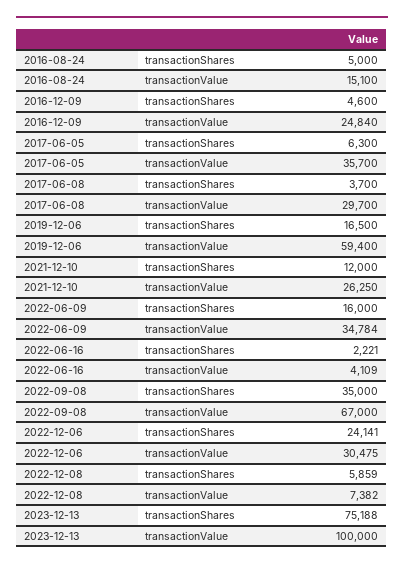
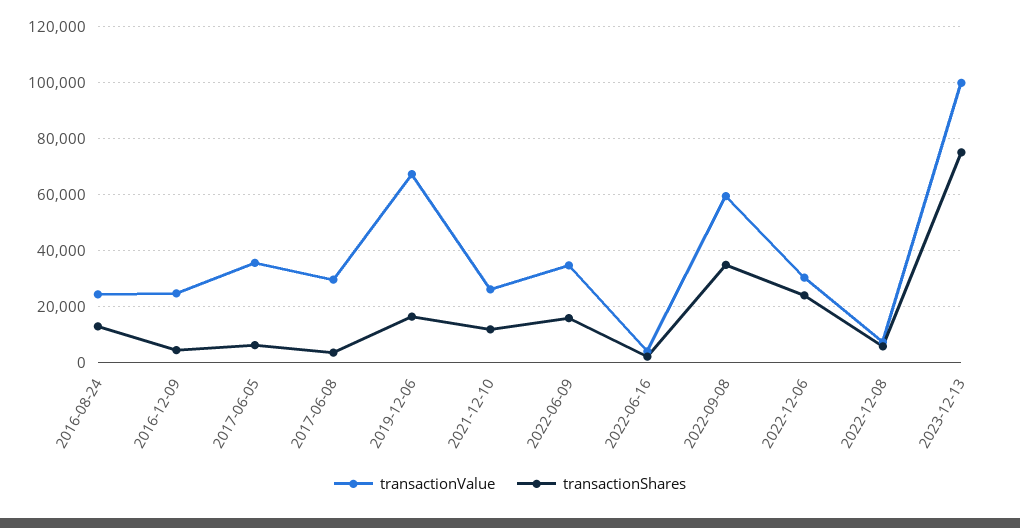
transactionShares, 2016-08-24: 5000 -> 12500
transactionValue, 2016-08-24: 15100 -> 25000
transactionValue, 2019-12-06: 59400 -> 67500
transactionValue, 2022-09-08: 67000 -> 60000

